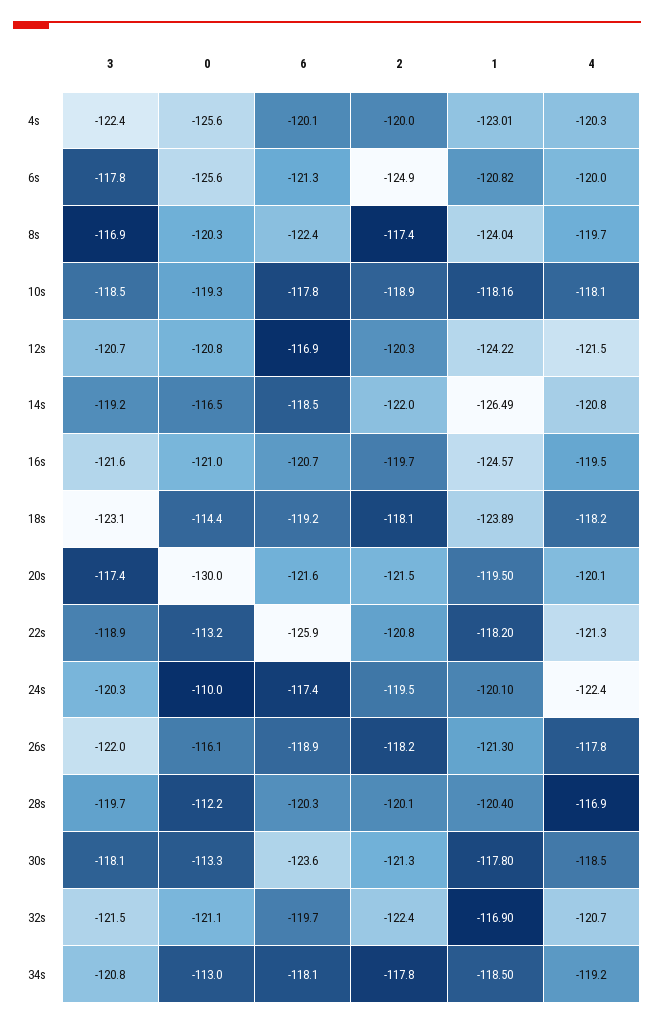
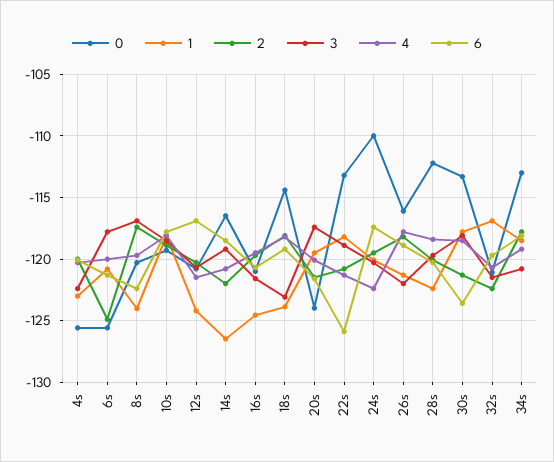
0, 20s: -130 -> -124
1, 28s: -120.4 -> -122.5
4, 28s: -116.9 -> -118.5

